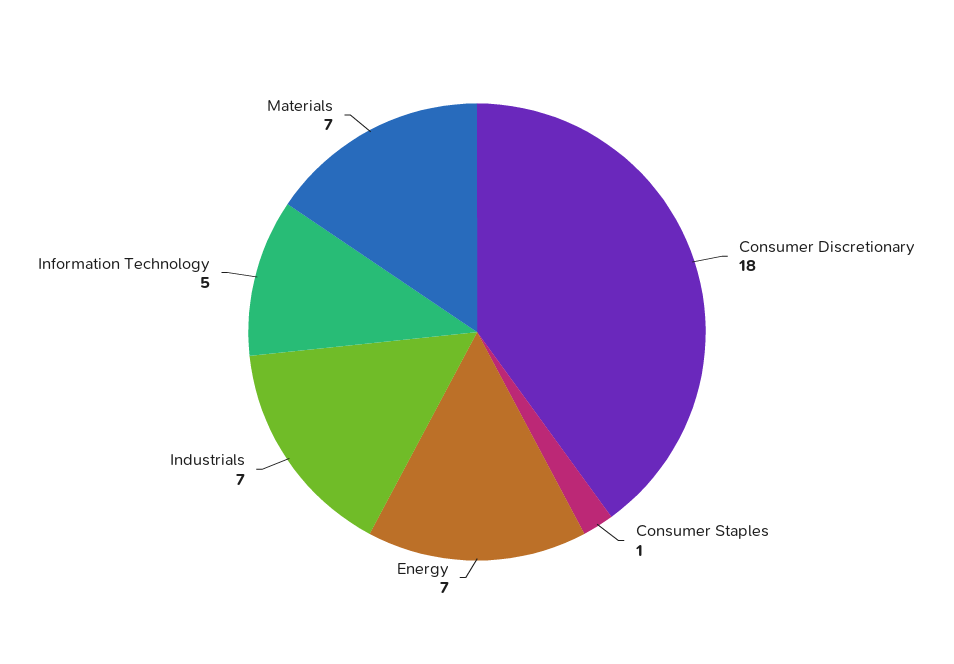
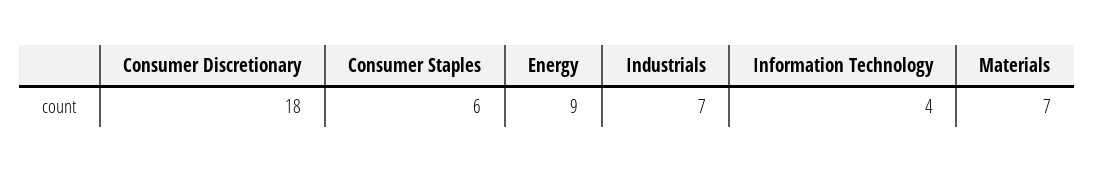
Consumer Staples: 1 -> 6
Energy: 7 -> 9
Information Technology: 5 -> 4

